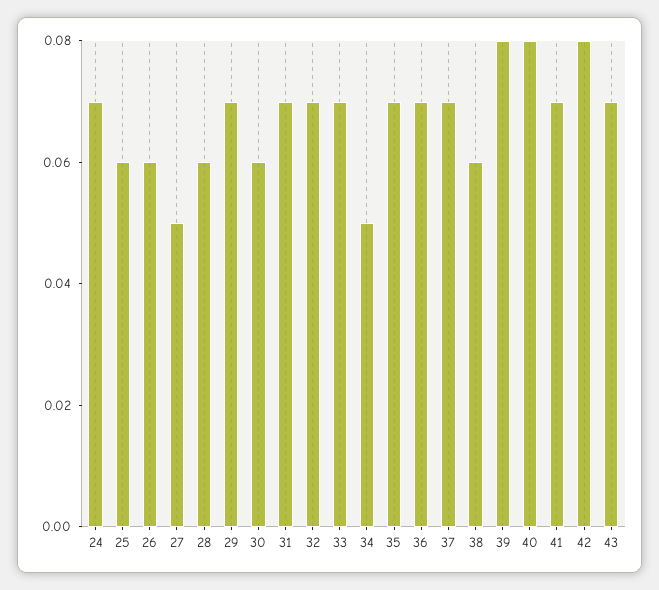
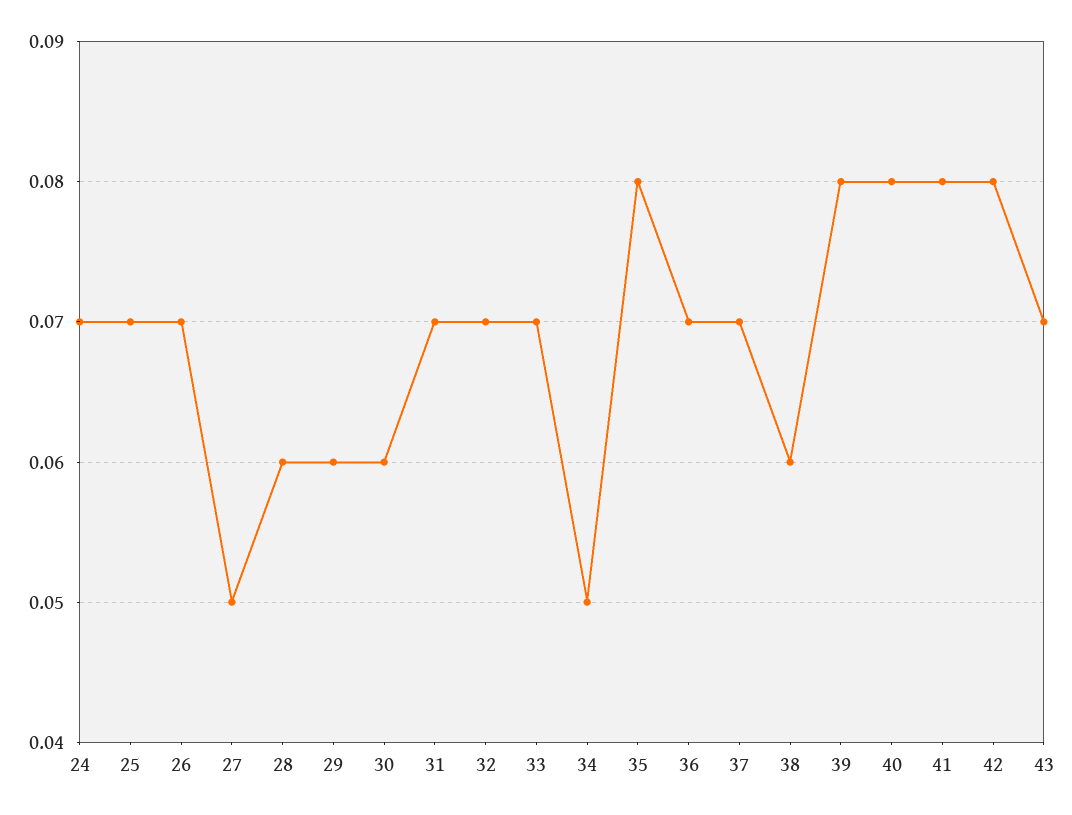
25: 0.06 -> 0.07
26: 0.06 -> 0.07
29: 0.07 -> 0.06
35: 0.07 -> 0.08
41: 0.07 -> 0.08

